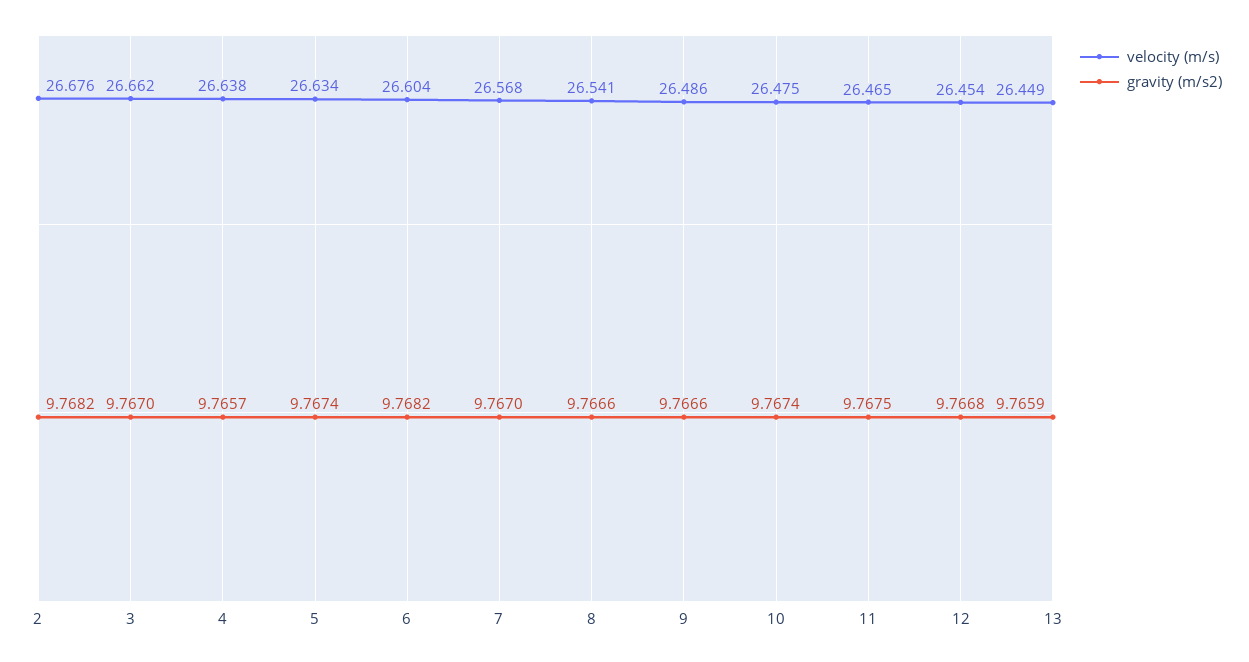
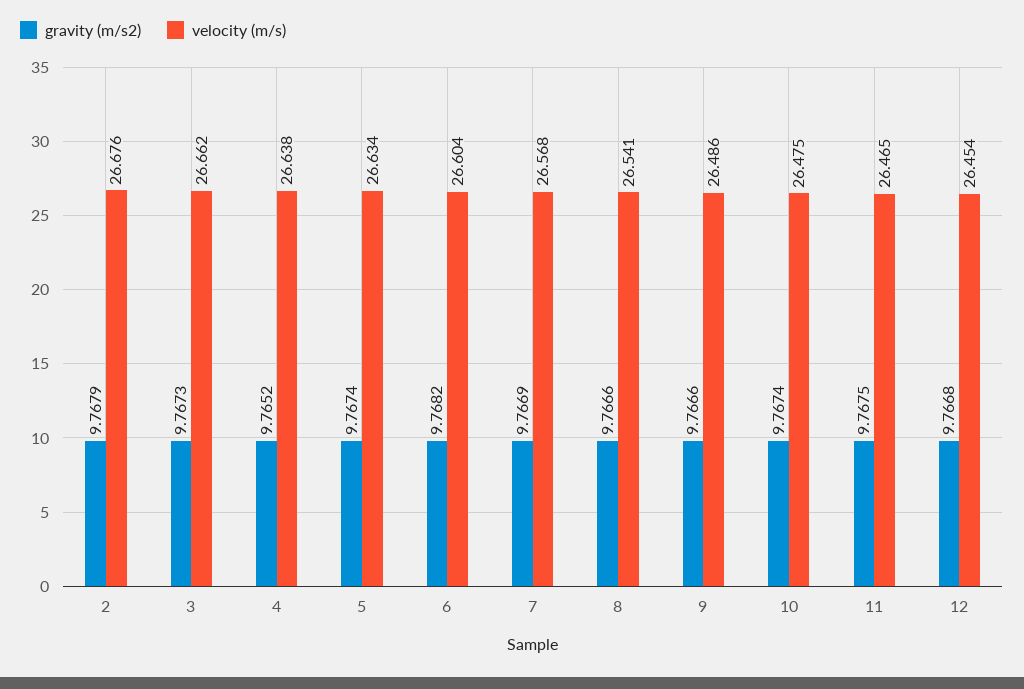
gravity (m/s2), 2: 9.7682 -> 9.7679
gravity (m/s2), 3: 9.767 -> 9.7673
gravity (m/s2), 4: 9.7657 -> 9.7652
gravity (m/s2), 7: 9.767 -> 9.7669
velocity (m/s), 13: 26.449 -> none
gravity (m/s2), 13: 9.7659 -> none

